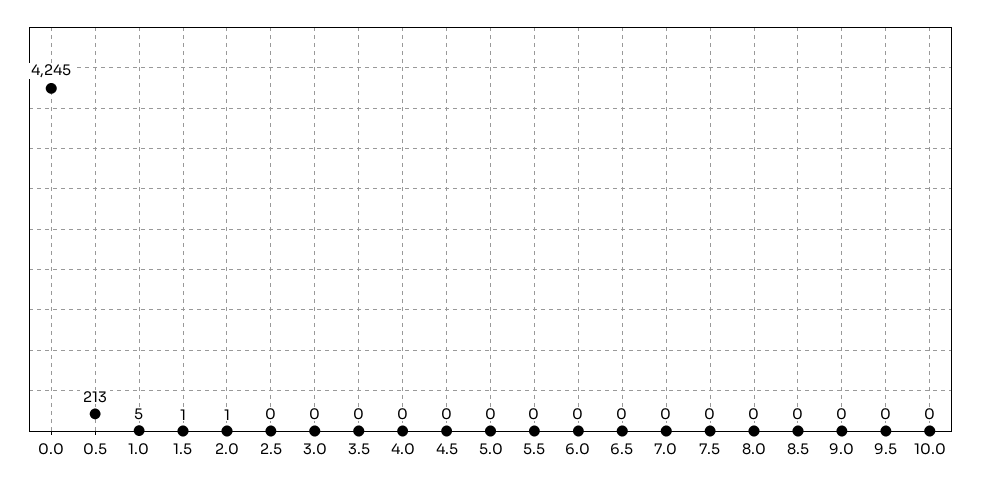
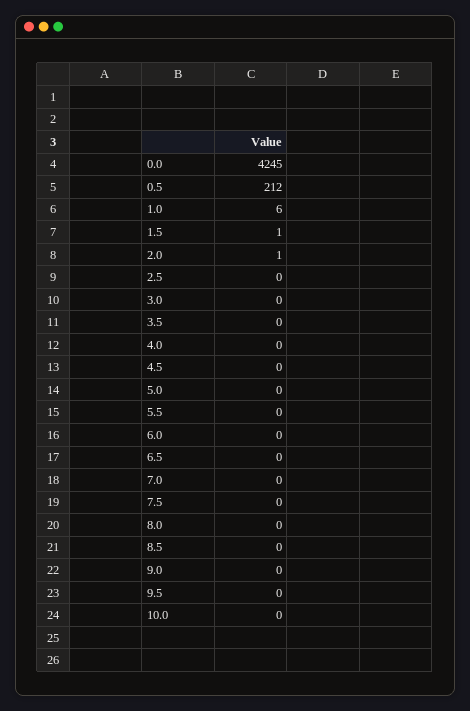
0.5: 213 -> 212
1.0: 5 -> 6

